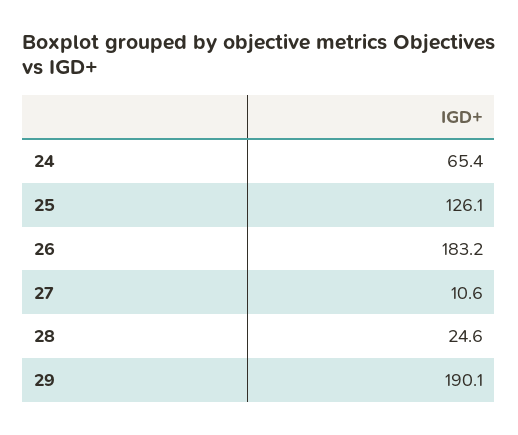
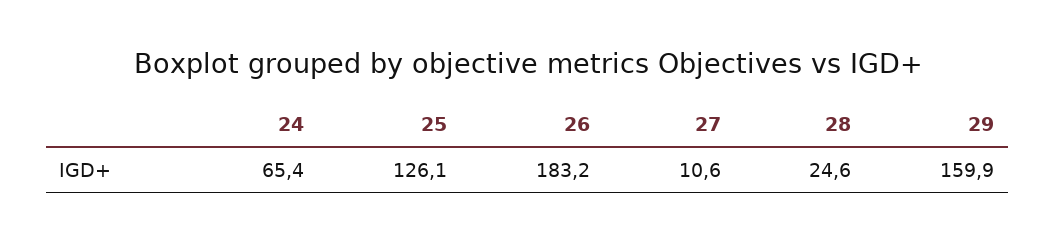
29: 190.1 -> 159.9

